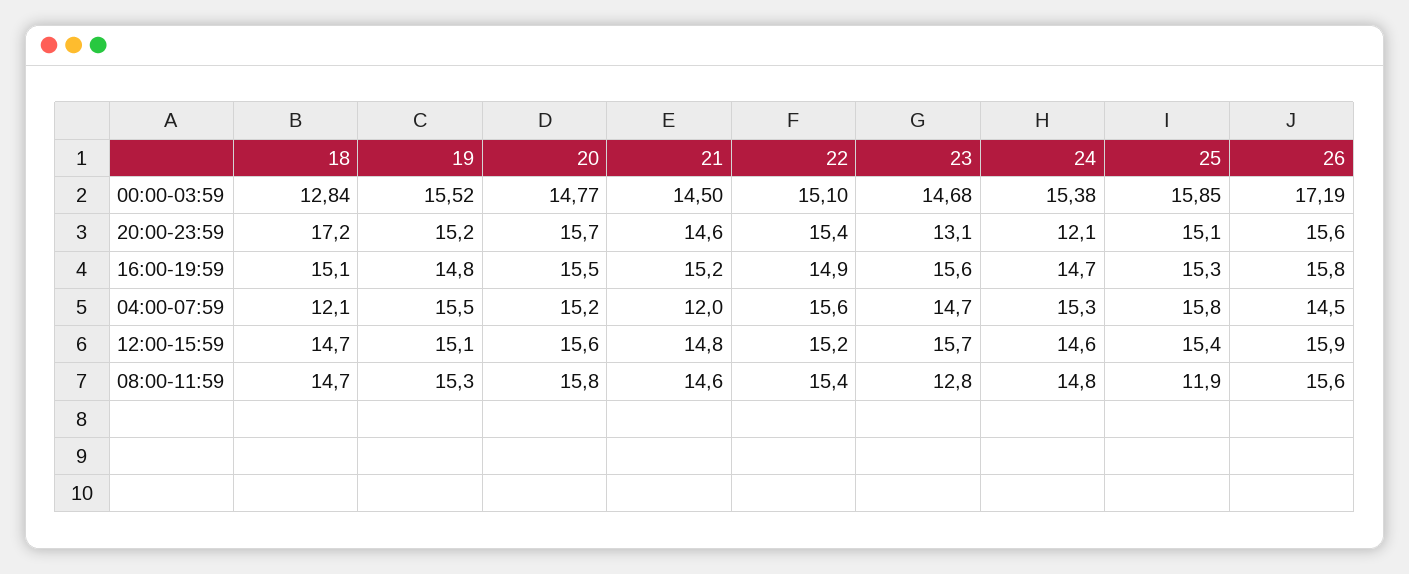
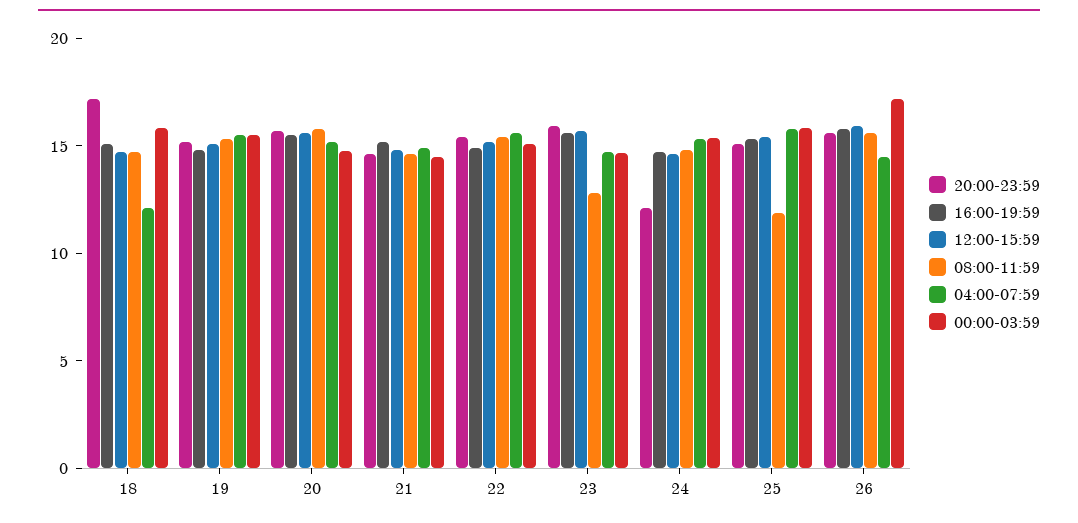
00:00-03:59, 18: 12.84 -> 16
20:00-23:59, 23: 13.1 -> 16
04:00-07:59, 21: 12 -> 15

